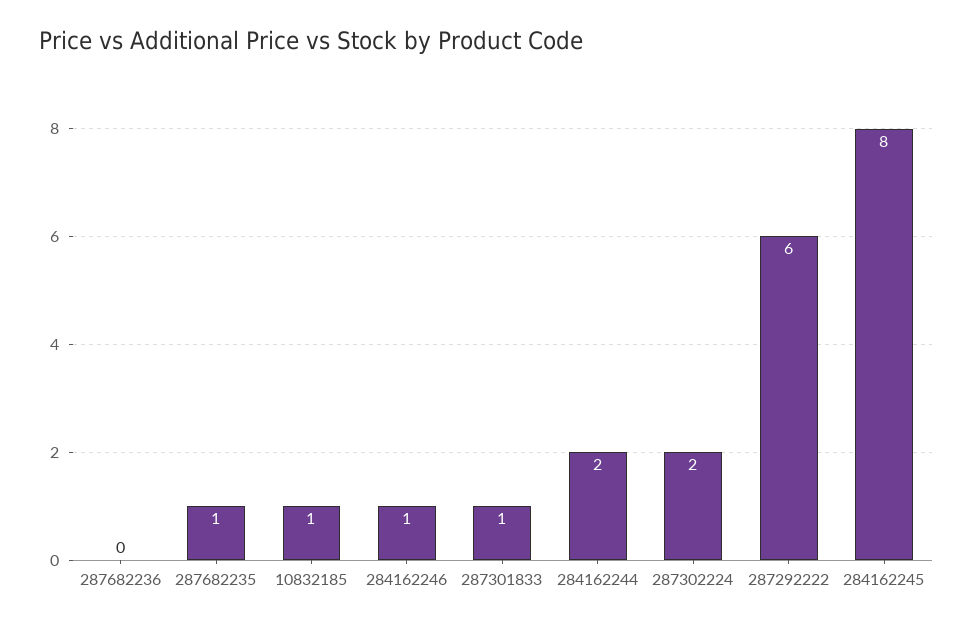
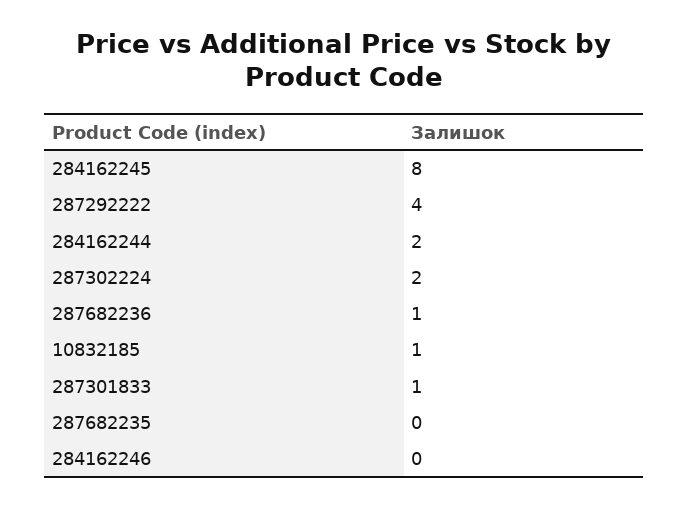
287682236: 0 -> 1
287682235: 1 -> 0
284162246: 1 -> 0
287292222: 6 -> 4

